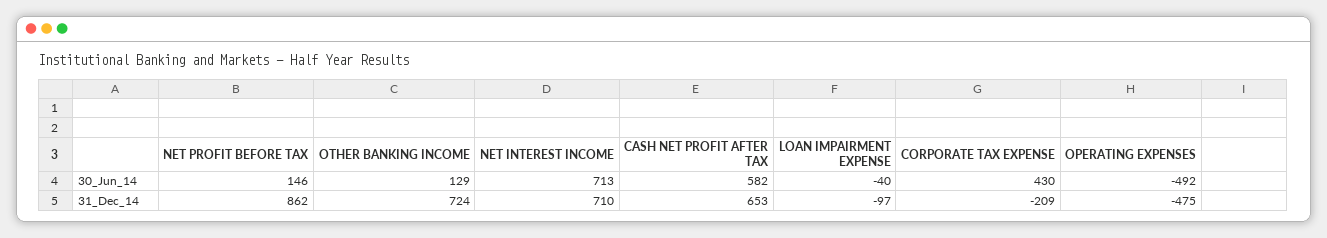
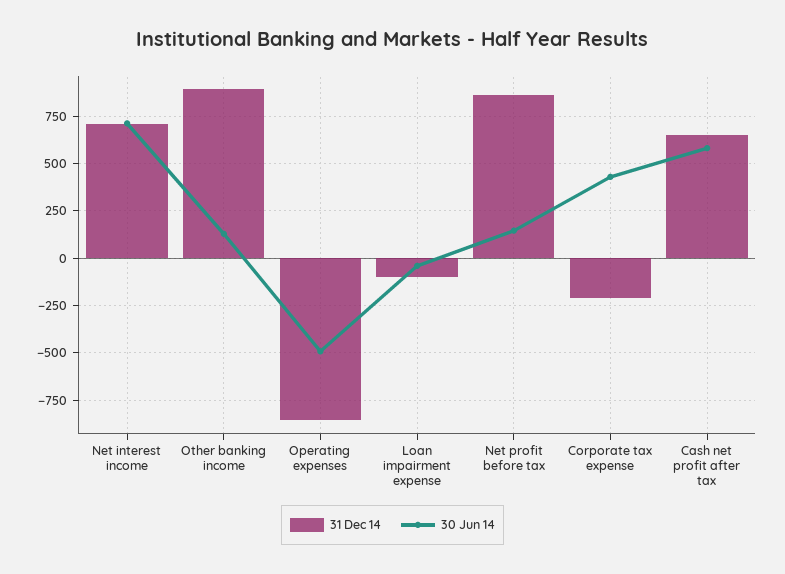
31_Dec_14, OTHER BANKING INCOME: 724 -> 900
31_Dec_14, OPERATING EXPENSES: -475 -> -850

